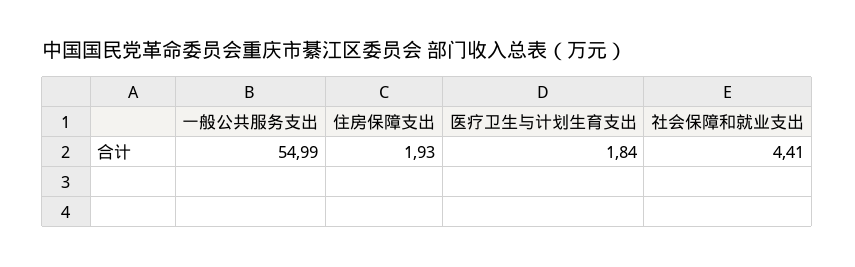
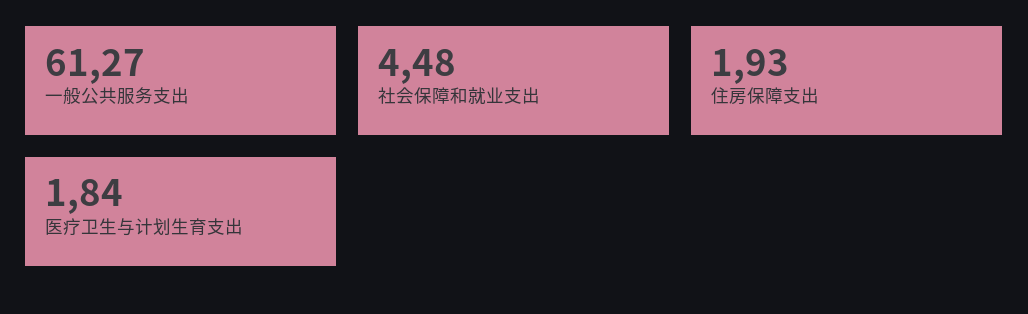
一般公共服务支出: 54.99 -> 61.27
社会保障和就业支出: 4.41 -> 4.48

